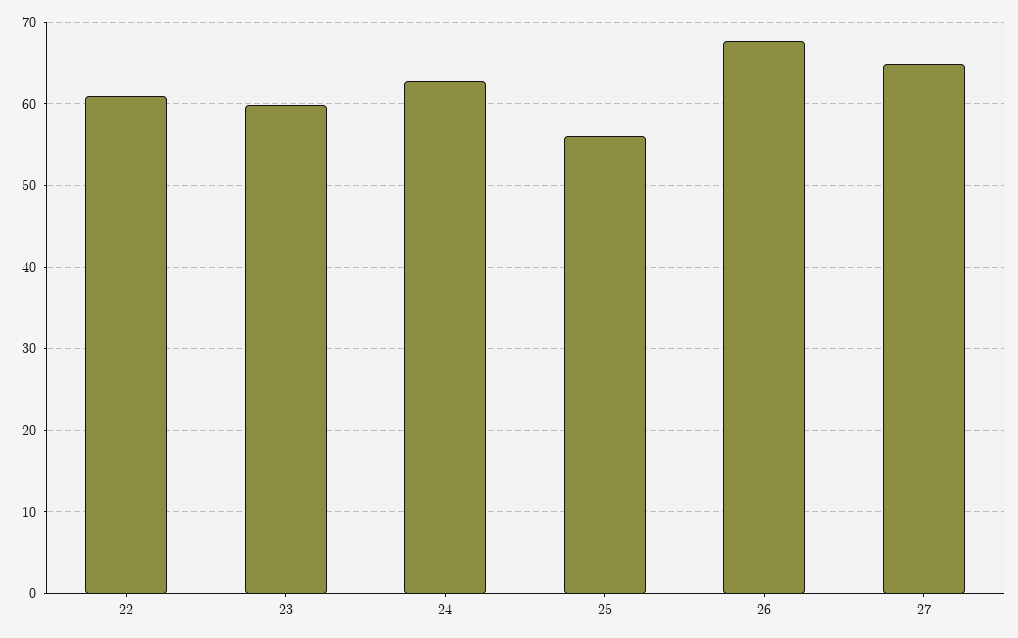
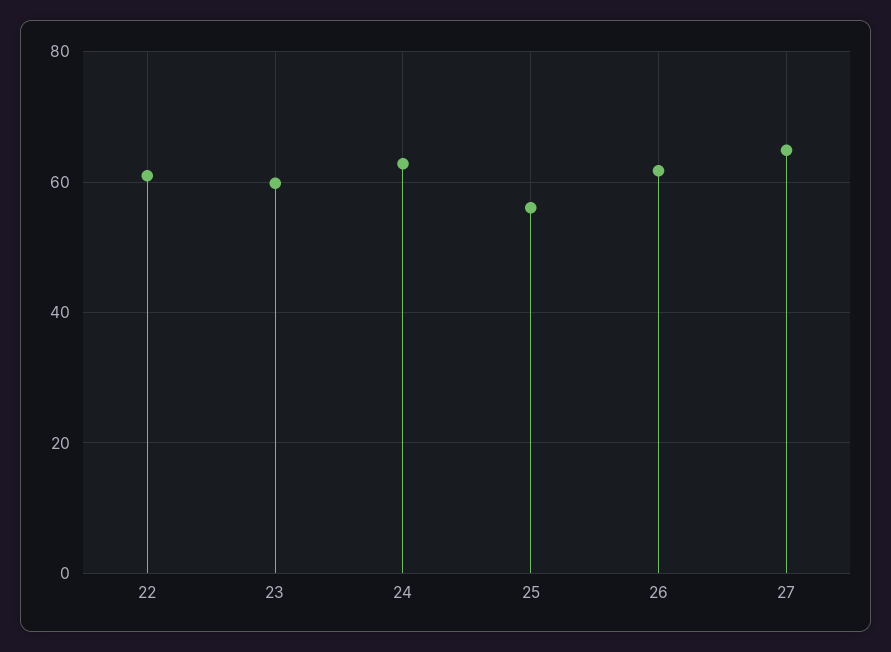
26: 68 -> 62

